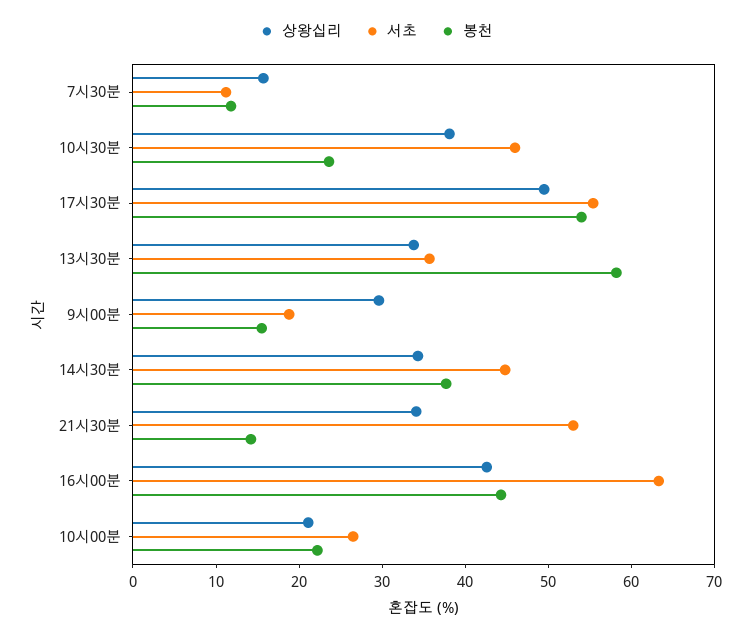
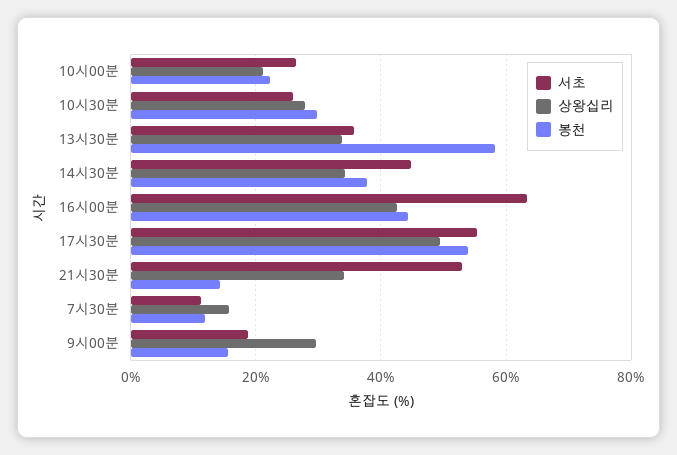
상왕십리, 10시30분: 38 -> 28
서초, 10시30분: 46 -> 26
봉천, 10시30분: 24 -> 30

